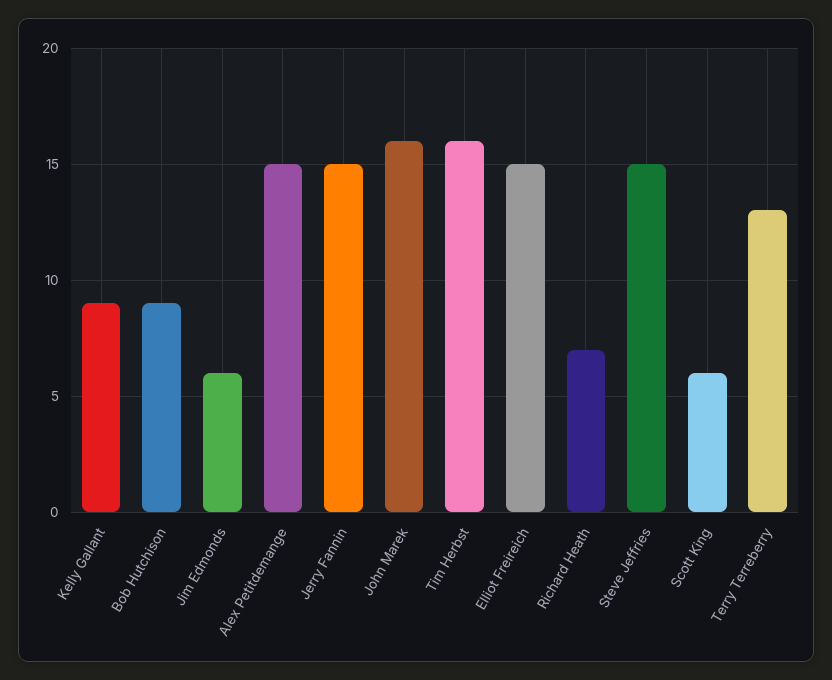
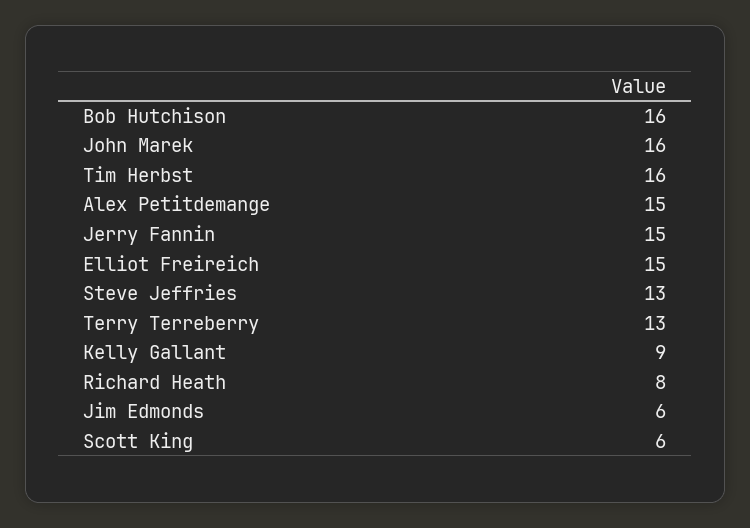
Bob Hutchison: 9 -> 16
Richard Heath: 7 -> 8
Steve Jeffries: 15 -> 13

